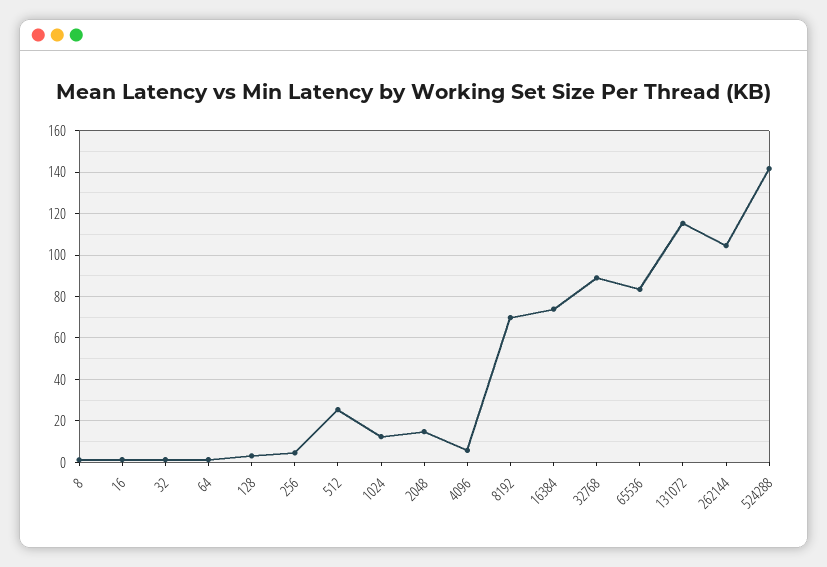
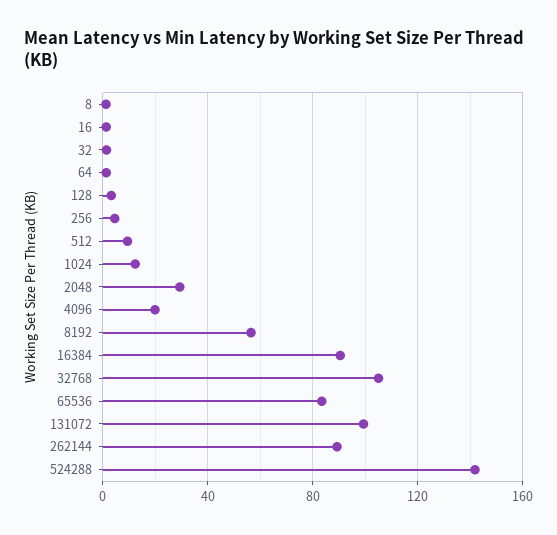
512: 25 -> 10
2048: 15 -> 30
4096: 5 -> 20
8192: 70 -> 55
16384: 75 -> 90
32768: 90 -> 105
131072: 115 -> 100
262144: 105 -> 90

